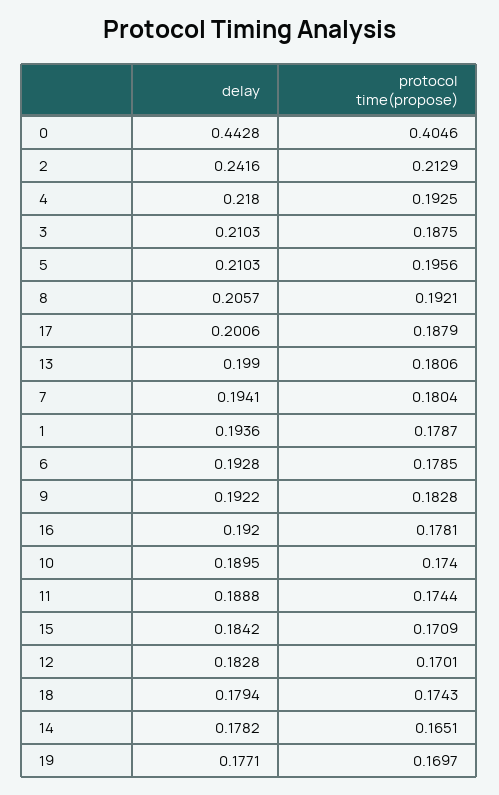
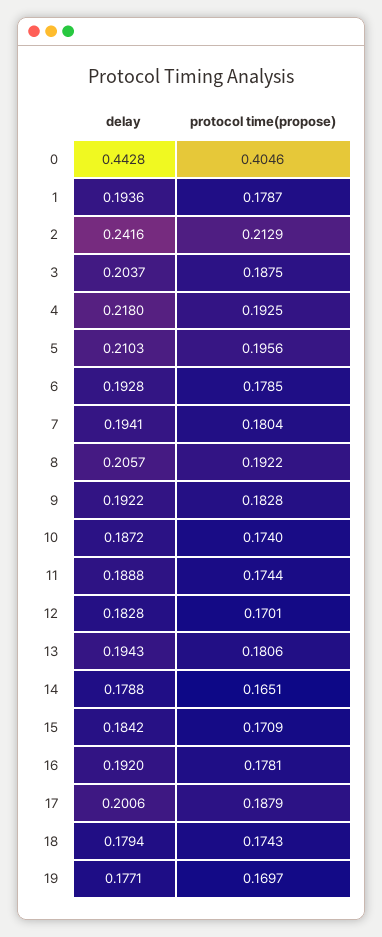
delay, 3: 0.2103 -> 0.2037
protocol time(propose), 8: 0.1921 -> 0.1922
delay, 13: 0.199 -> 0.1943
delay, 10: 0.1895 -> 0.1872
delay, 14: 0.1782 -> 0.1788

